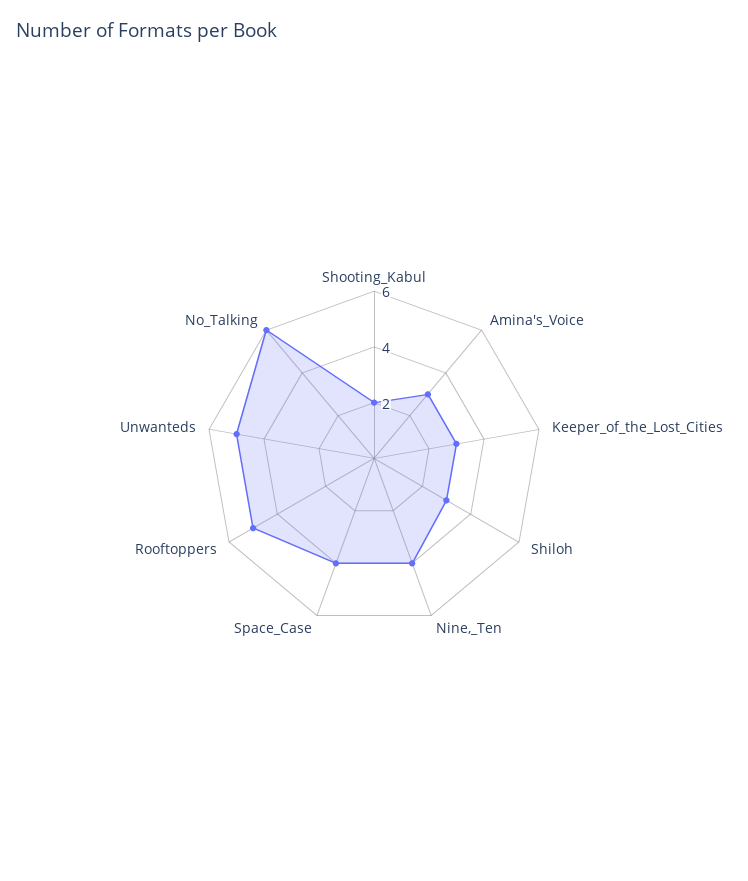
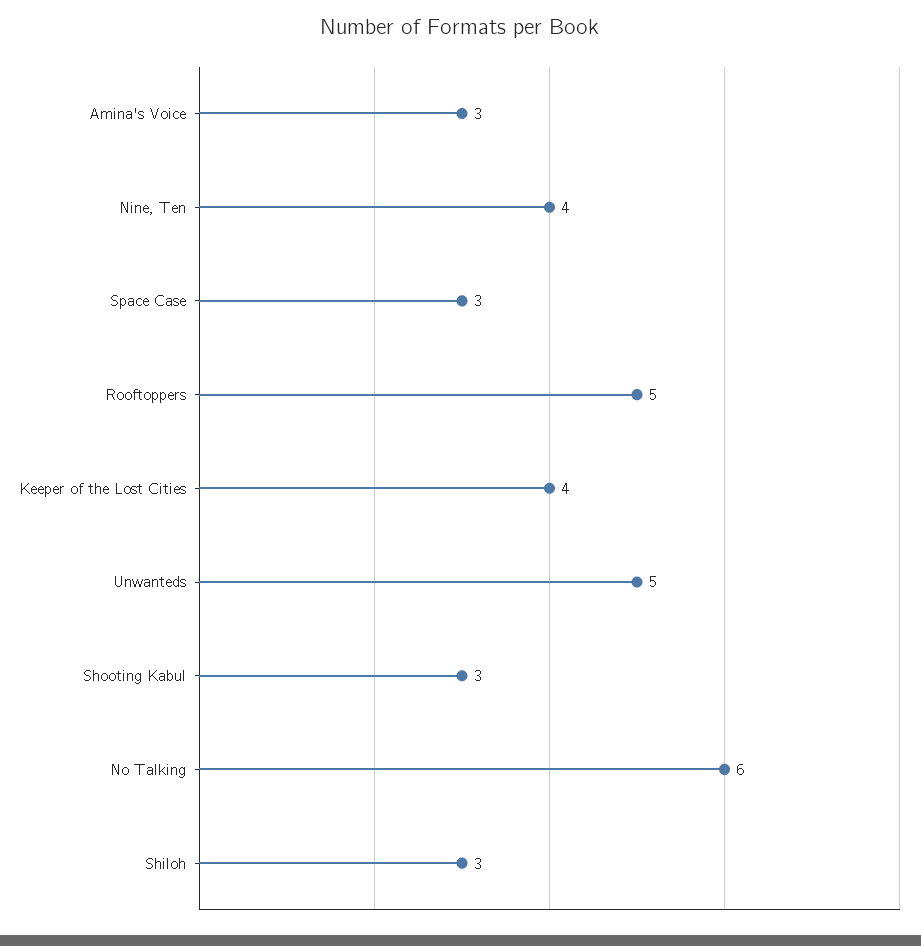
Shooting_Kabul: 2 -> 3
Keeper_of_the_Lost_Cities: 3 -> 4
Space_Case: 4 -> 3

